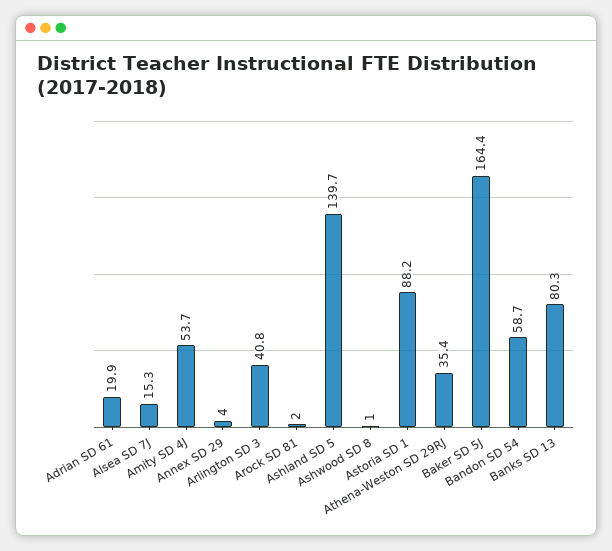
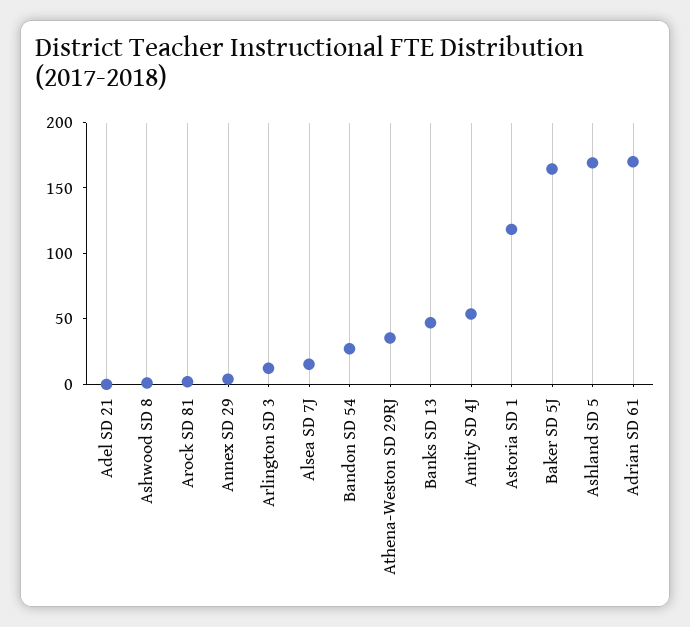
Adrian SD 61: 19.9 -> 170
Arlington SD 3: 40.8 -> 10
Ashland SD 5: 139.7 -> 170
Astoria SD 1: 88.2 -> 120
Bandon SD 54: 58.7 -> 30
Banks SD 13: 80.3 -> 50
Adel SD 21: none -> 0

